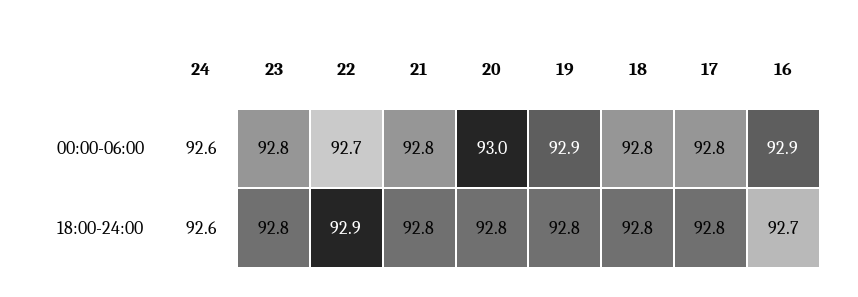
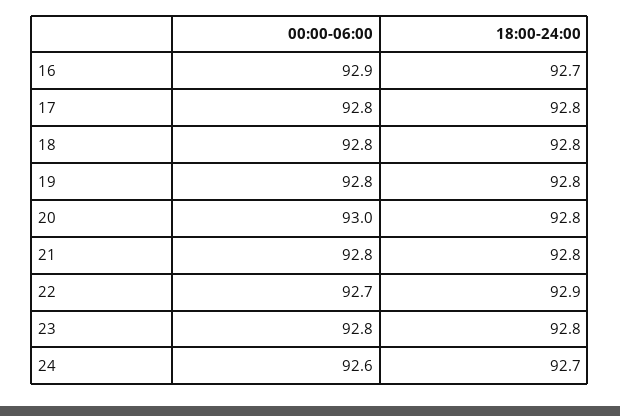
19, 00:00-06:00: 92.9 -> 92.8
24, 18:00-24:00: 92.6 -> 92.7

